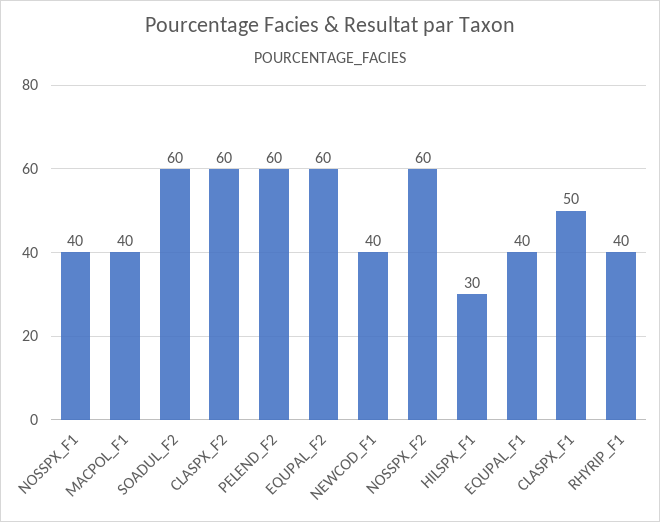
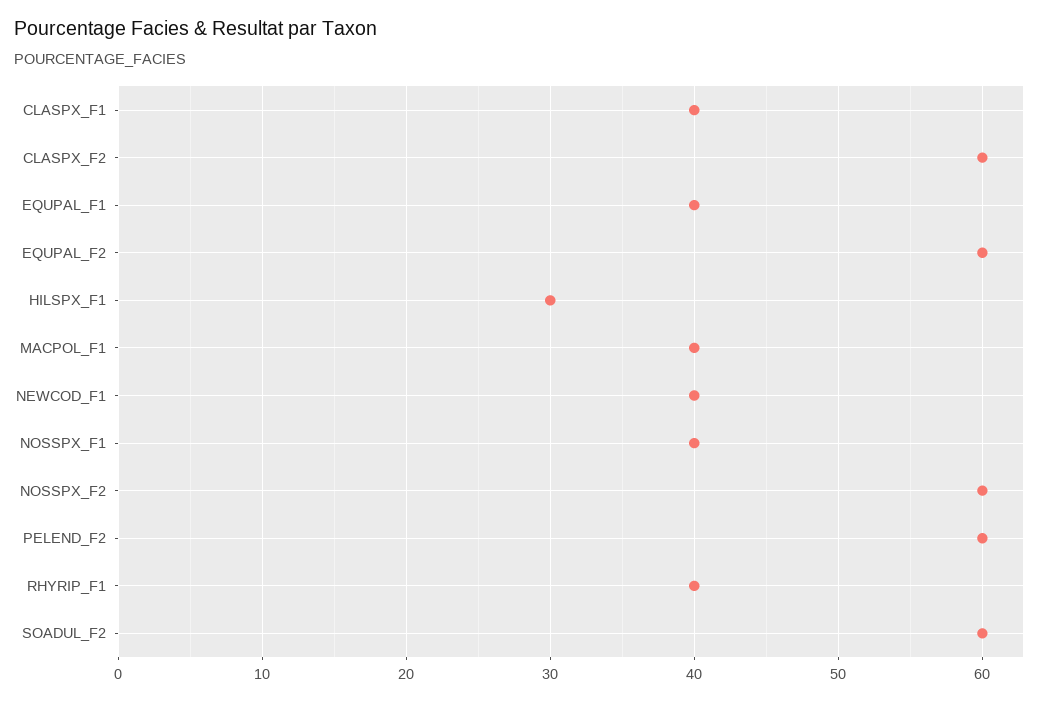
CLASPX_F1: 50 -> 40

